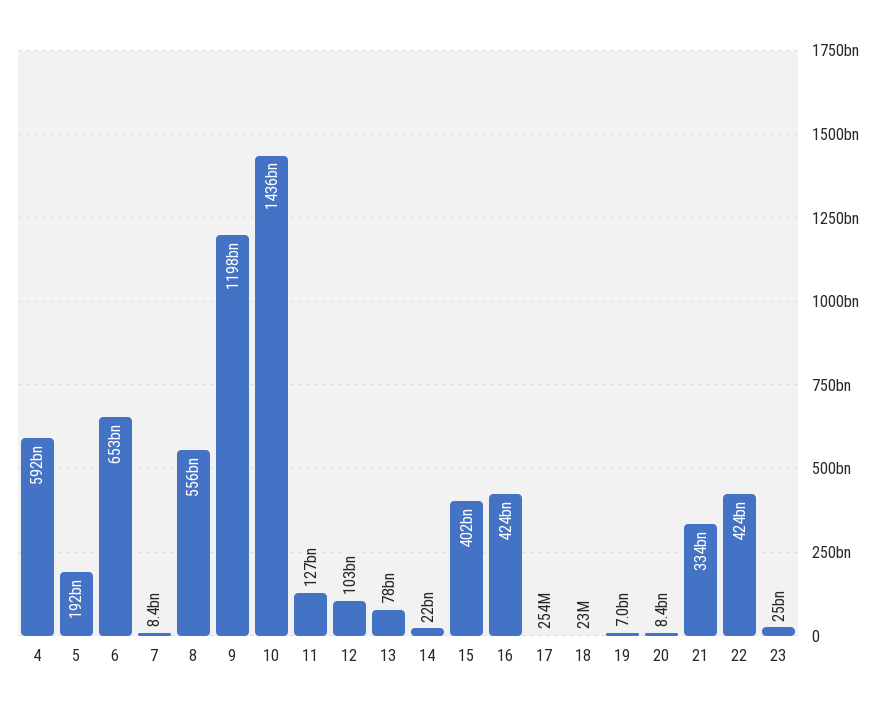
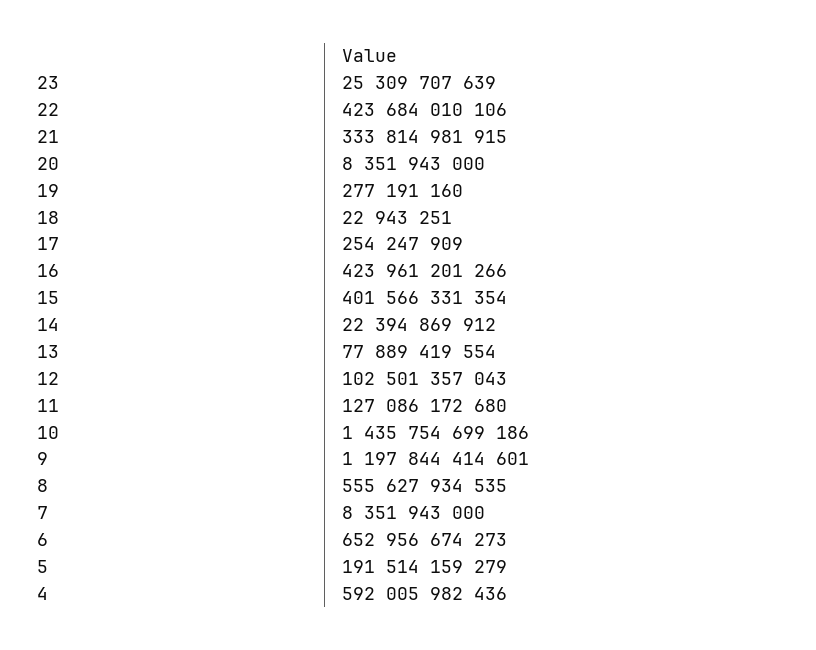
19: 7000000000 -> 277191160

